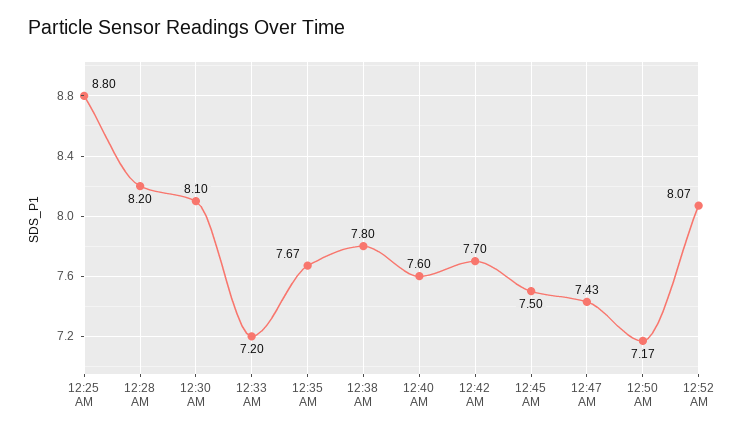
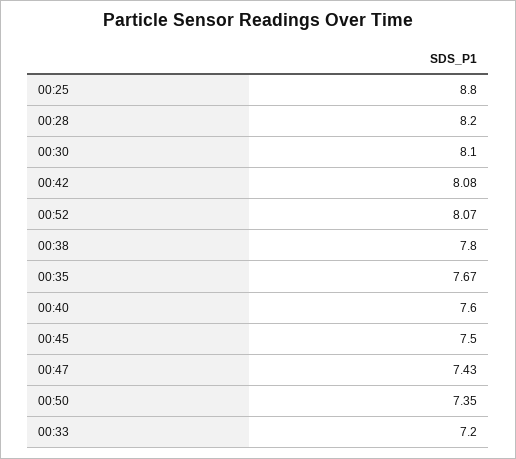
12:42 AM: 7.7 -> 8.08
12:50 AM: 7.17 -> 7.35

